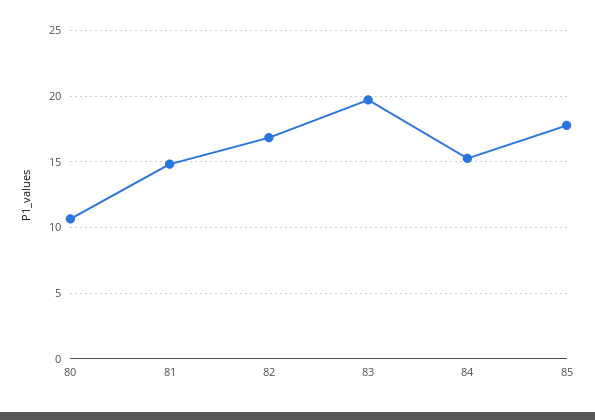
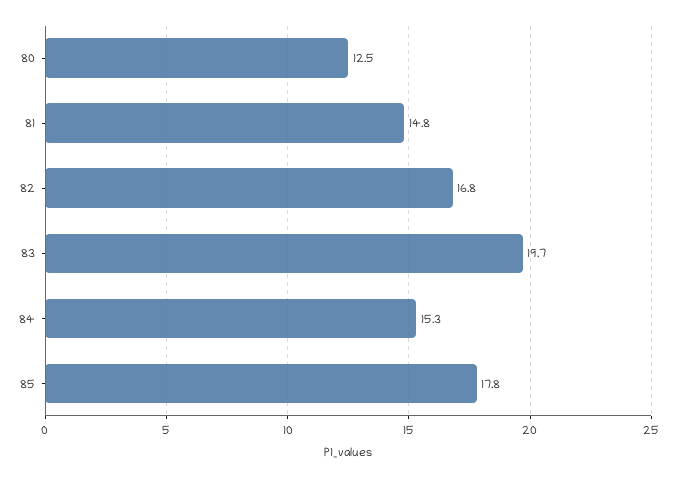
80: 10.5 -> 12.5

